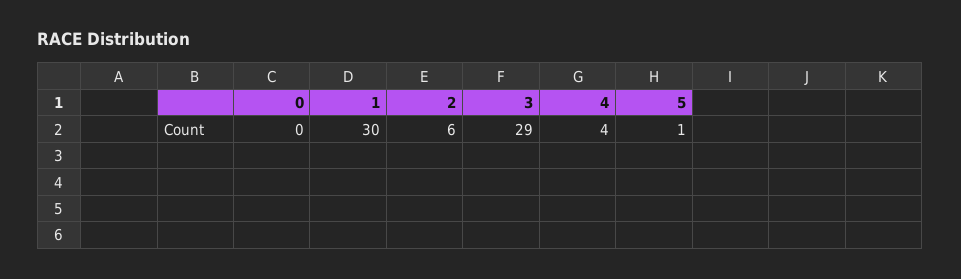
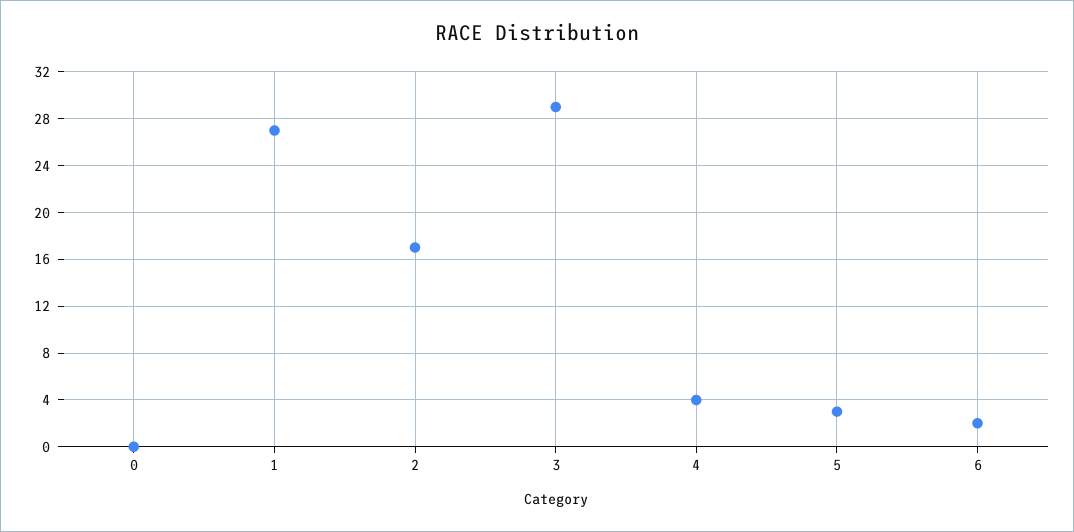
1: 30 -> 27
2: 6 -> 17
5: 1 -> 3
6: none -> 2

